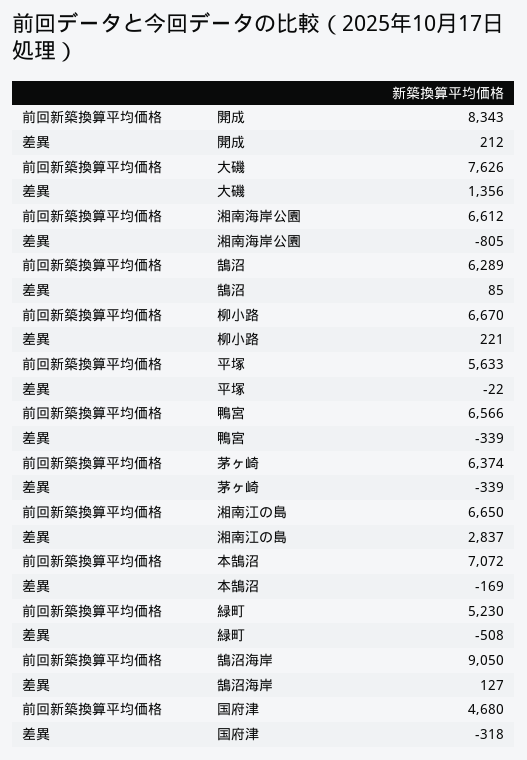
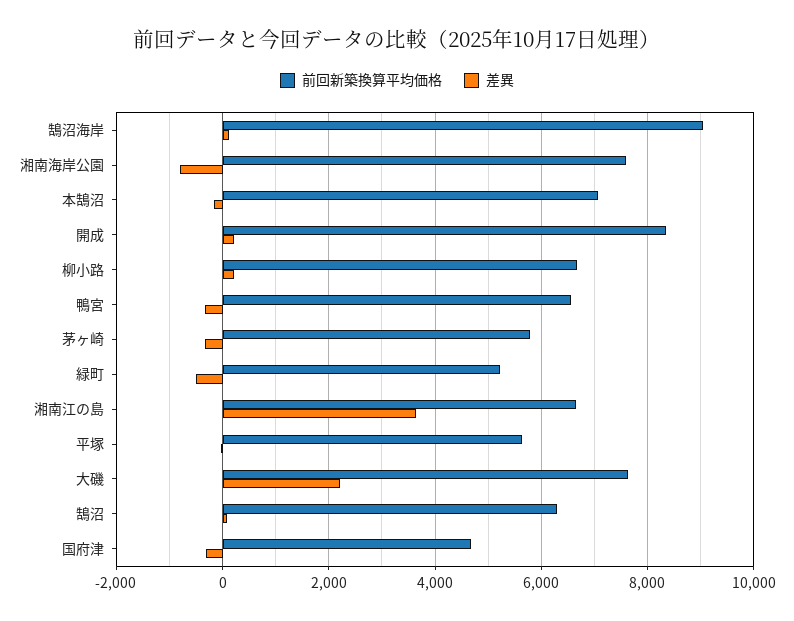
差異, 大磯: 1356 -> 2200
前回新築換算平均価格, 湘南海岸公園: 6612 -> 7600
前回新築換算平均価格, 茅ヶ崎: 6374 -> 5800
差異, 湘南江の島: 2837 -> 3600

